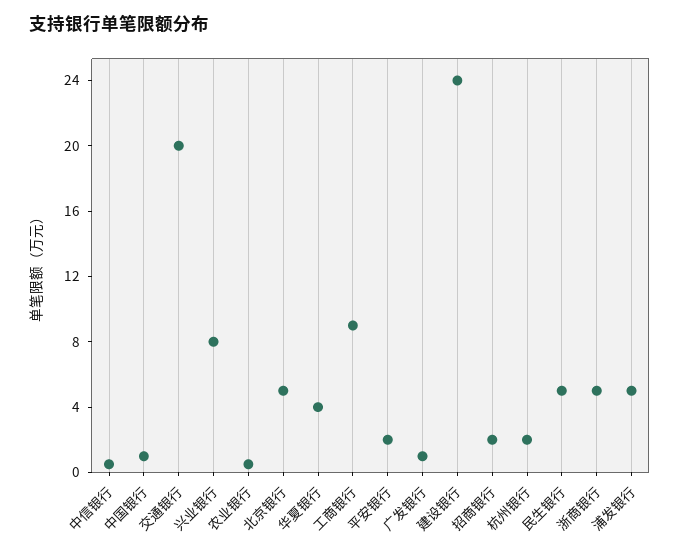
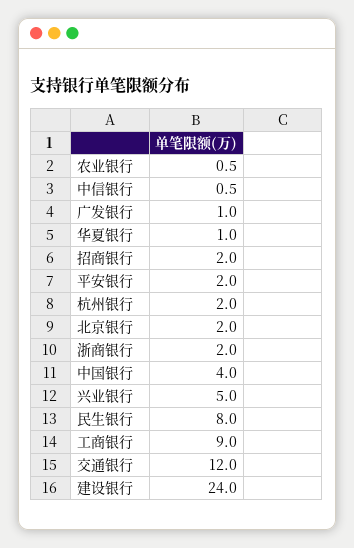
中国银行: 1 -> 4
交通银行: 20 -> 12
兴业银行: 8 -> 5
北京银行: 5 -> 2
华夏银行: 4 -> 1
民生银行: 5 -> 8
浙商银行: 5 -> 2
浦发银行: 5 -> none

